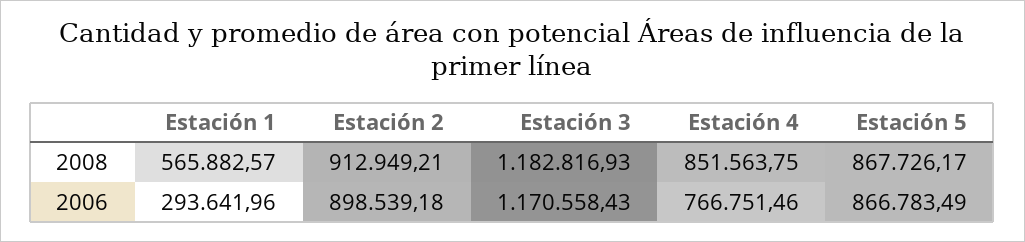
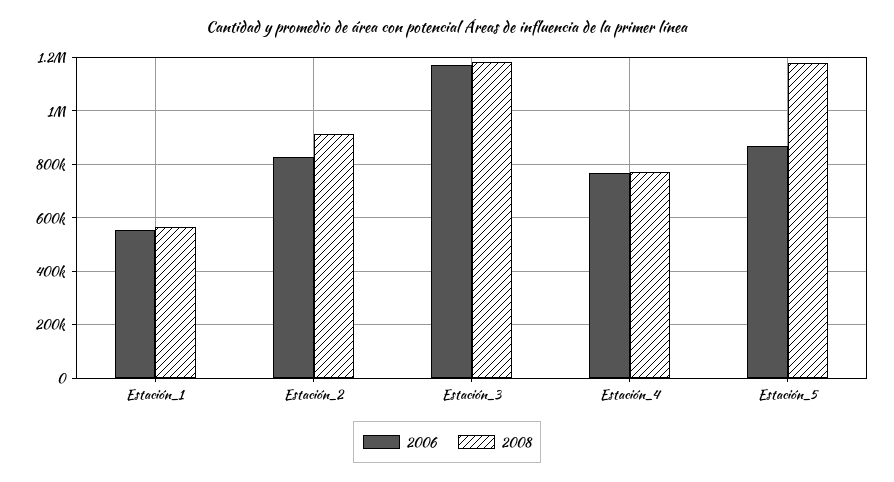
2008, Estación 4: 851563.75 -> 775000
2008, Estación 5: 867726.17 -> 1175000
2006, Estación 1: 293641.96 -> 550000
2006, Estación 2: 898539.18 -> 825000

